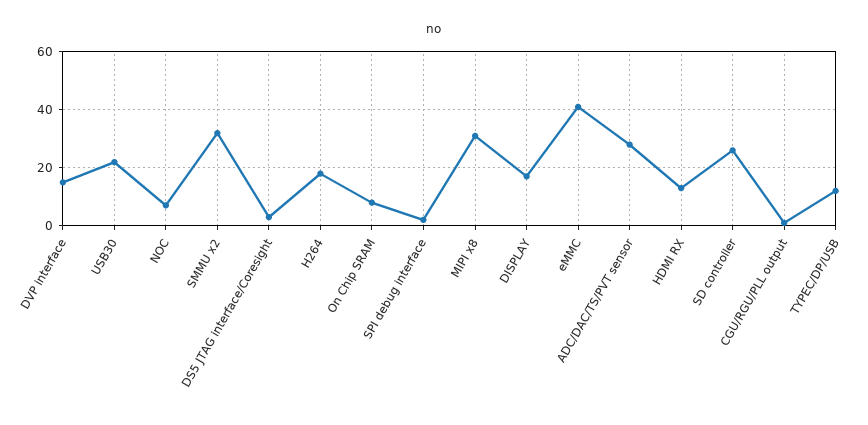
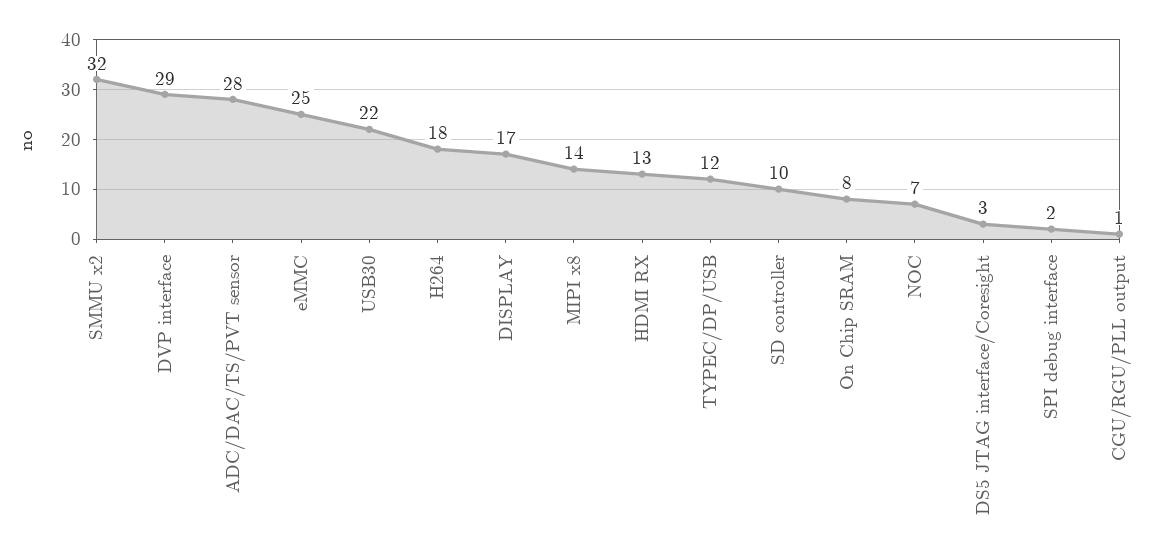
DVP interface: 15 -> 29
MIPI x8: 30 -> 14
eMMC: 40 -> 25
SD controller: 25 -> 10

